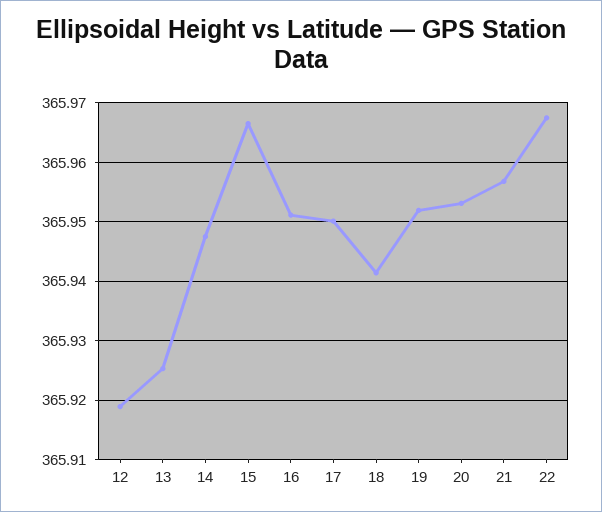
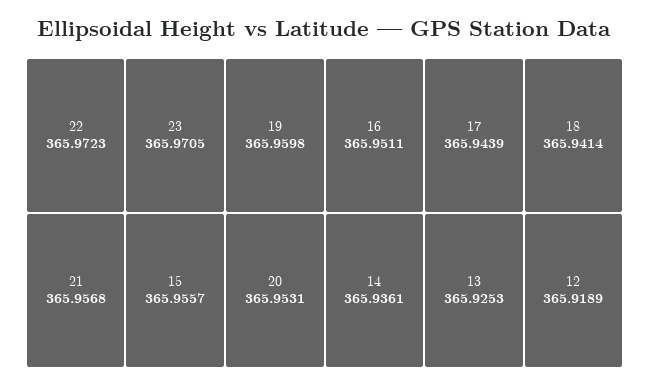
14: 365.948 -> 365.9361
15: 365.966 -> 365.9557
17: 365.95 -> 365.9439
19: 365.952 -> 365.9598
22: 365.968 -> 365.9723
23: none -> 365.9705

